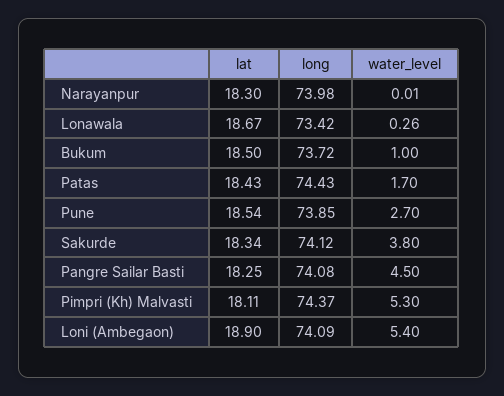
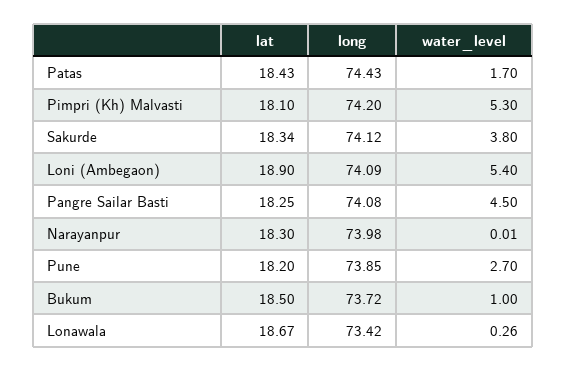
lat, Pune: 18.54 -> 18.2
lat, Pimpri (Kh) Malvasti: 18.11 -> 18.1
long, Pimpri (Kh) Malvasti: 74.37 -> 74.2

